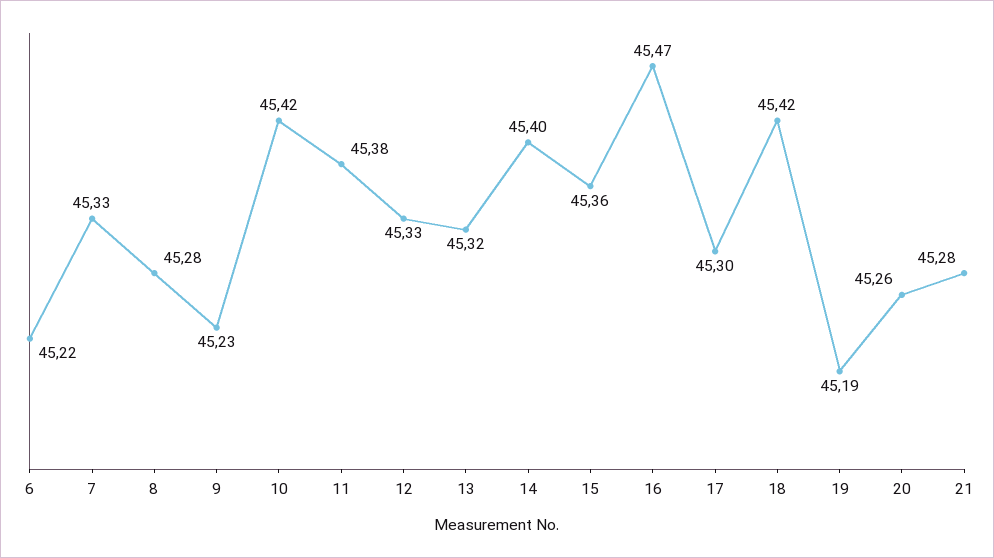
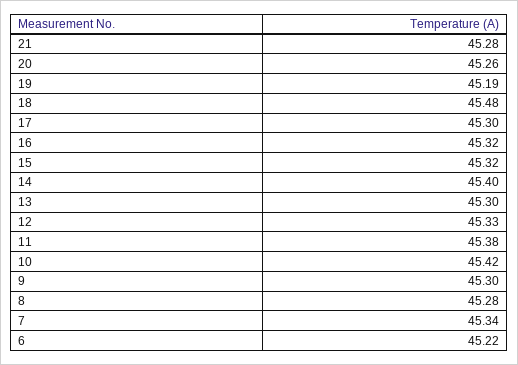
7: 45.33 -> 45.34
9: 45.23 -> 45.3
13: 45.32 -> 45.3
15: 45.36 -> 45.32
16: 45.47 -> 45.32
18: 45.42 -> 45.48

